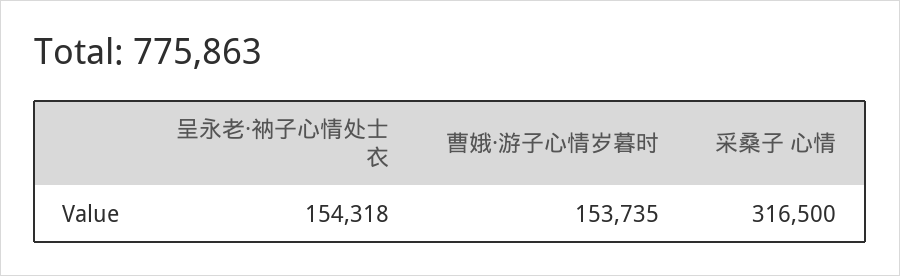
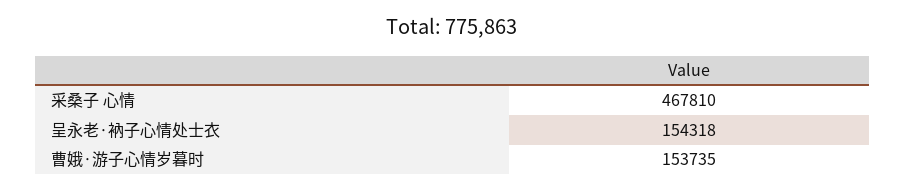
采桑子 心情: 316500 -> 467810

